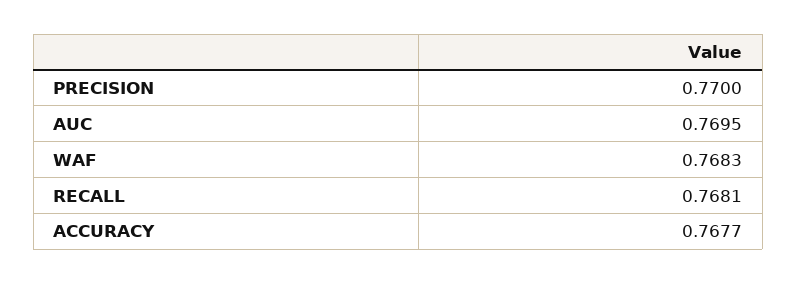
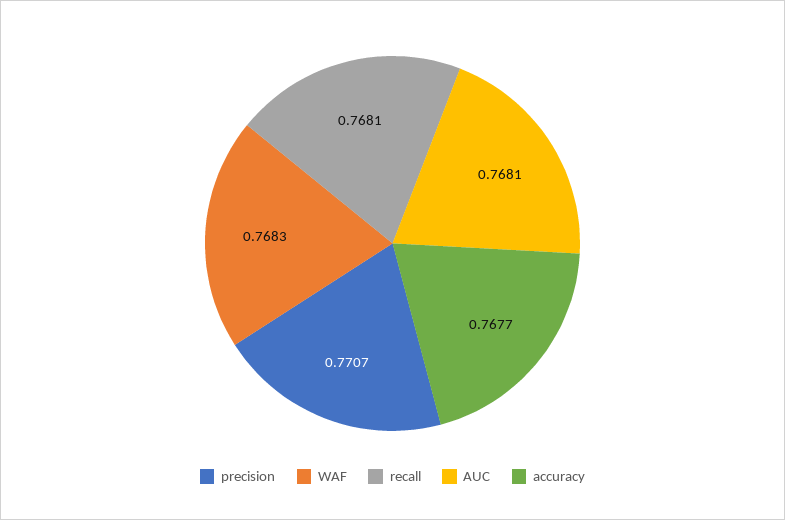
PRECISION: 0.77 -> 0.7707
AUC: 0.7695 -> 0.7681

